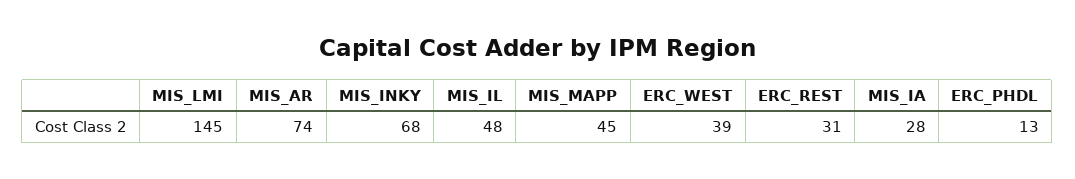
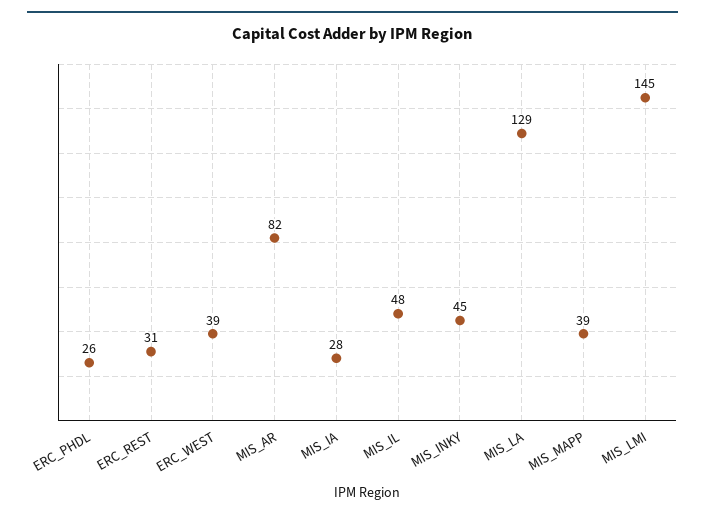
MIS_AR: 74 -> 82
MIS_INKY: 68 -> 45
MIS_MAPP: 45 -> 39
ERC_PHDL: 13 -> 26
MIS_LA: none -> 129

